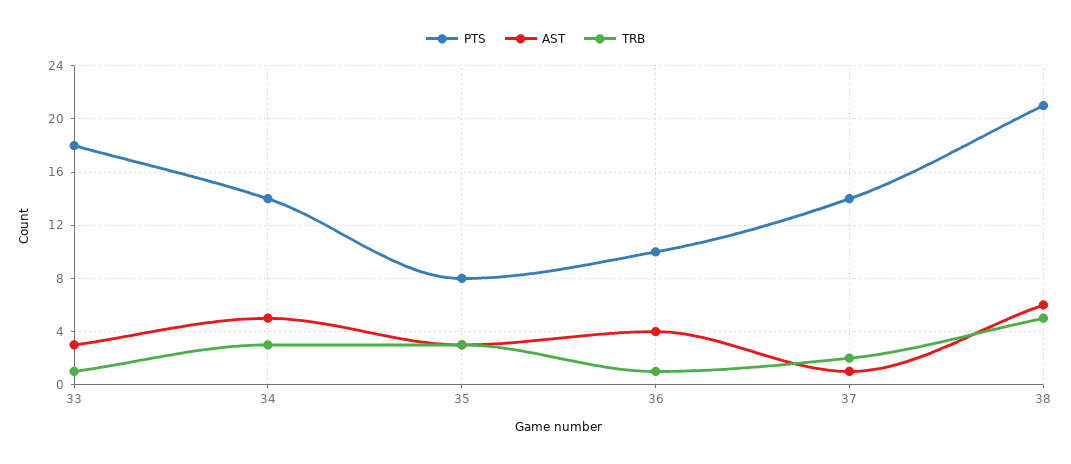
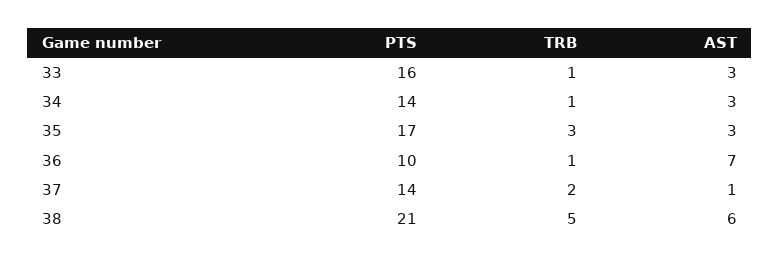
PTS, 33: 18 -> 16
AST, 34: 5 -> 3
TRB, 34: 3 -> 1
PTS, 35: 8 -> 17
AST, 36: 4 -> 7

